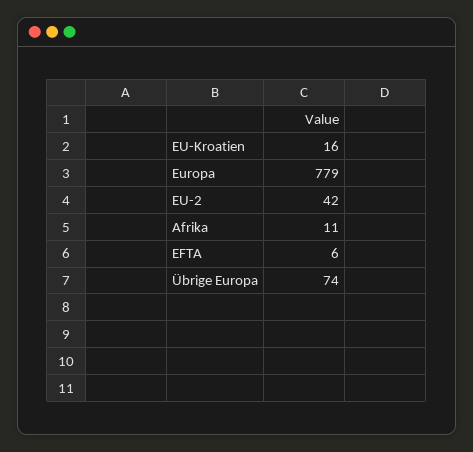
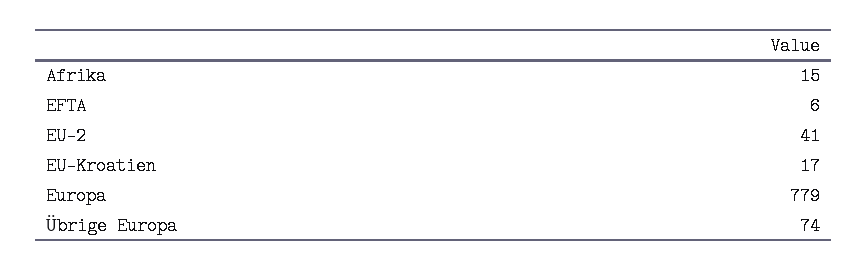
EU-Kroatien: 16 -> 17
EU-2: 42 -> 41
Afrika: 11 -> 15

